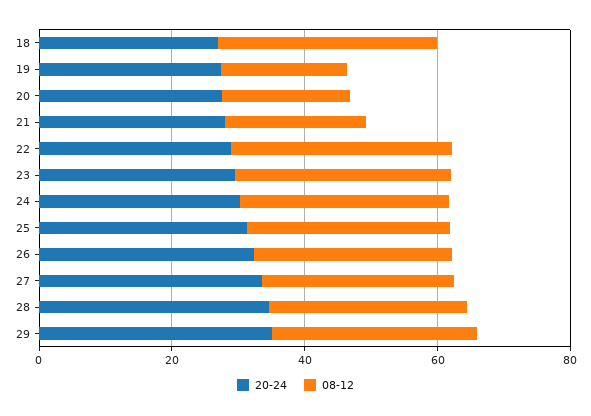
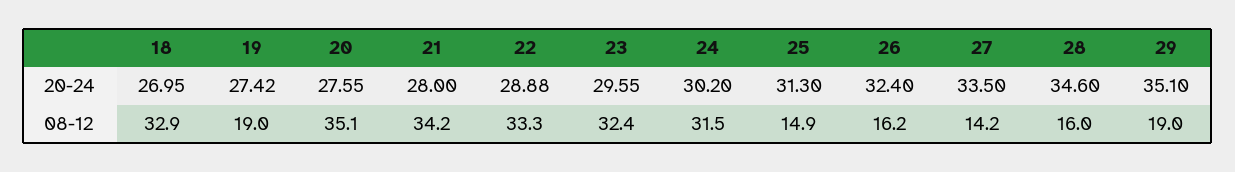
08-12, 20: 20 -> 35.1
08-12, 21: 20 -> 34.2
08-12, 25: 30 -> 14.9
08-12, 26: 30 -> 16.2
08-12, 27: 30 -> 14.2
08-12, 28: 30 -> 16
08-12, 29: 30 -> 19

